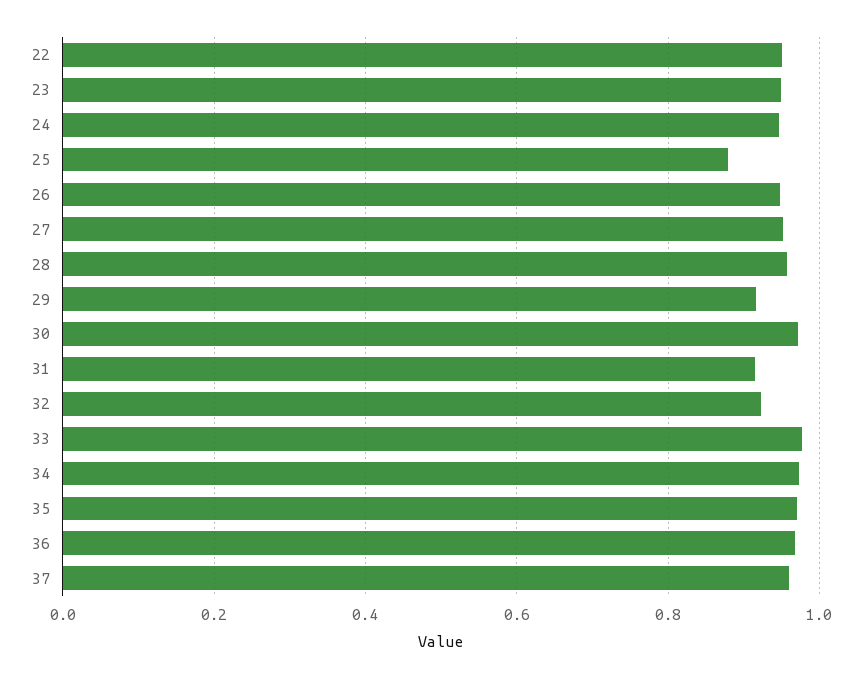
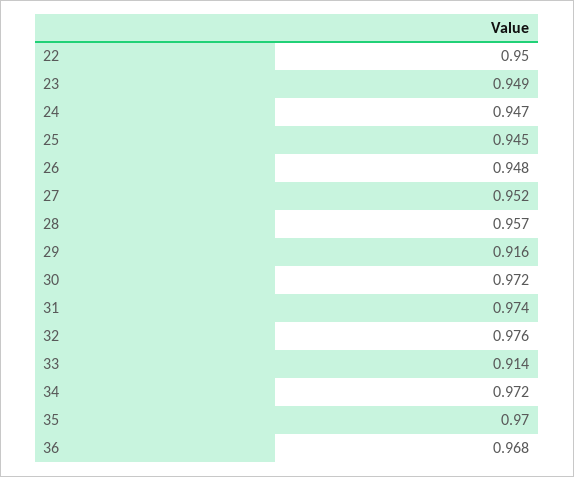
25: 0.88 -> 0.945
31: 0.92 -> 0.974
32: 0.92 -> 0.976
33: 0.98 -> 0.914
37: 0.96 -> none

